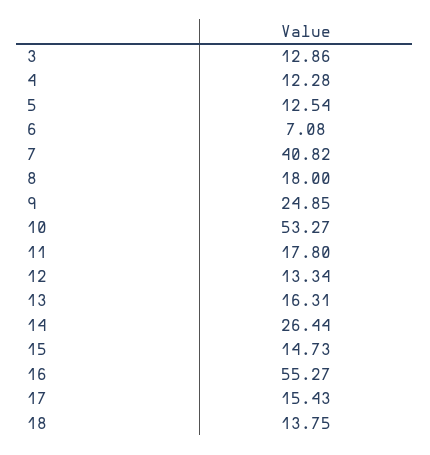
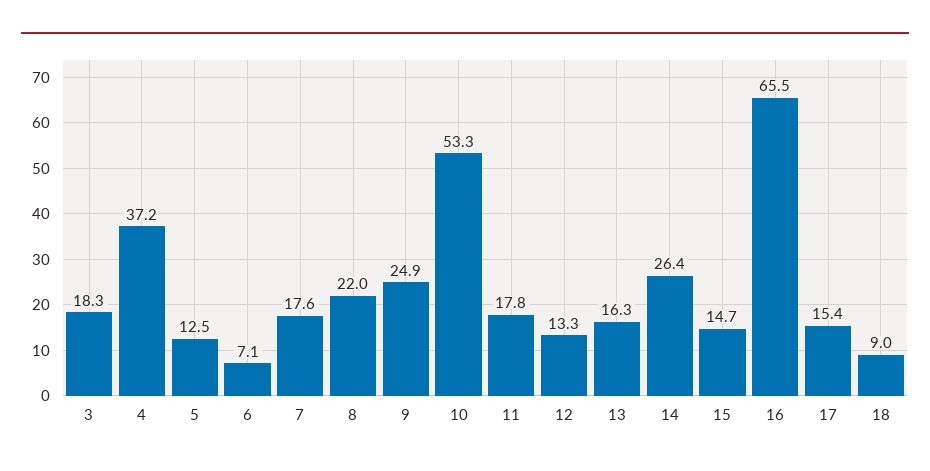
3: 12.86 -> 18.3
4: 12.28 -> 37.2
7: 40.82 -> 17.6
8: 18 -> 22
16: 55.27 -> 65.5
18: 13.75 -> 9

